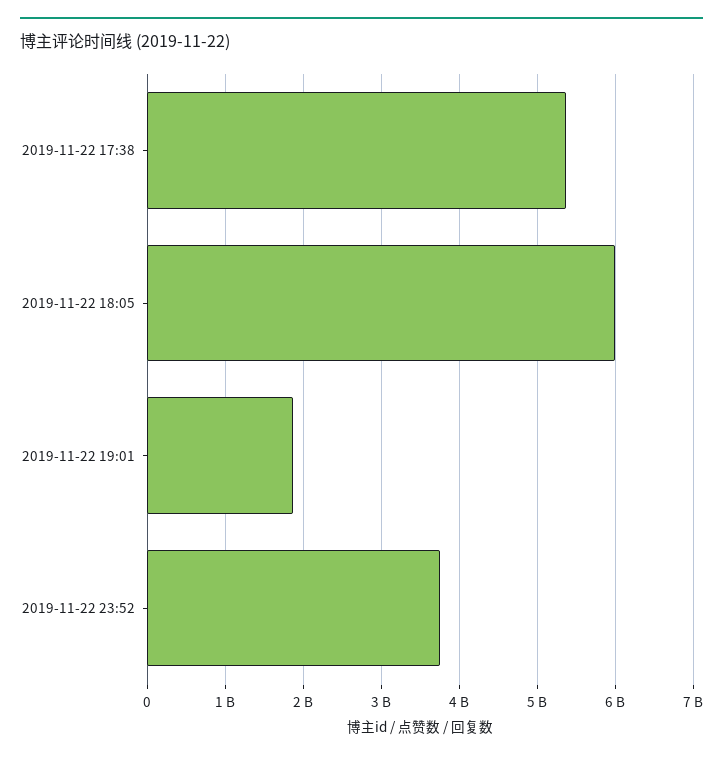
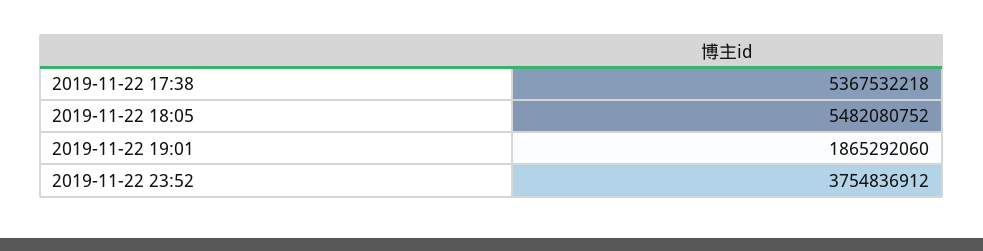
2019-11-22 18:05: 6000000000 -> 5482080752

